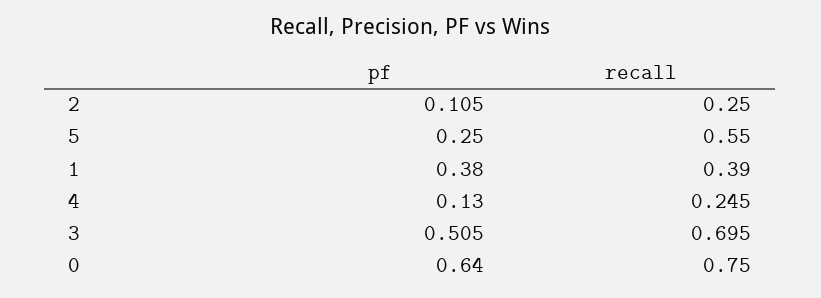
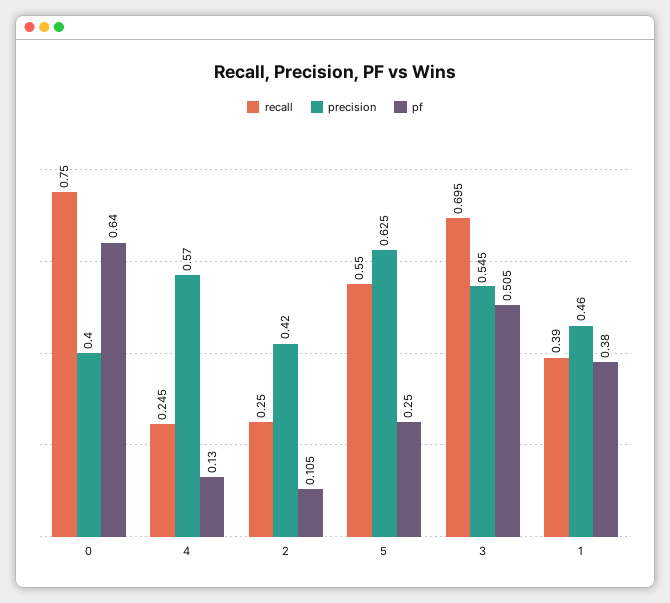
precision, 0: none -> 0.4
precision, 4: none -> 0.57
precision, 2: none -> 0.42
precision, 5: none -> 0.625
precision, 3: none -> 0.545
precision, 1: none -> 0.46

